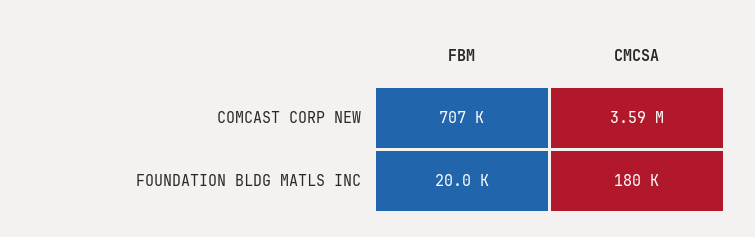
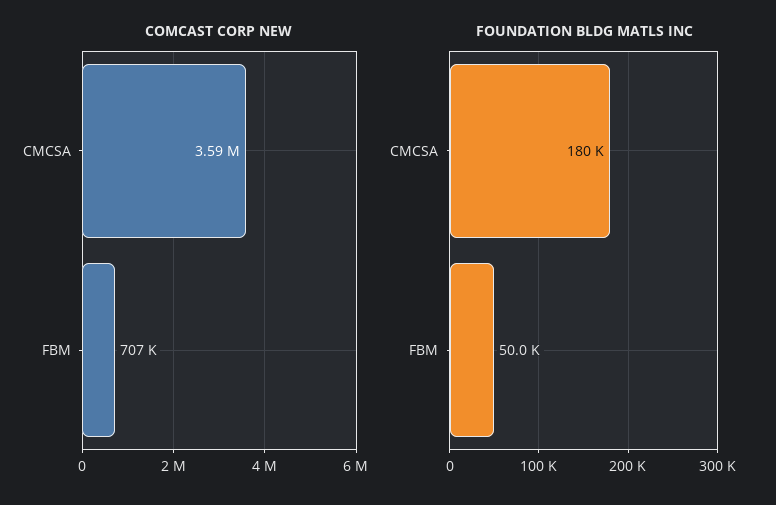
FOUNDATION BLDG MATLS INC, FBM: 20000 -> 50000

